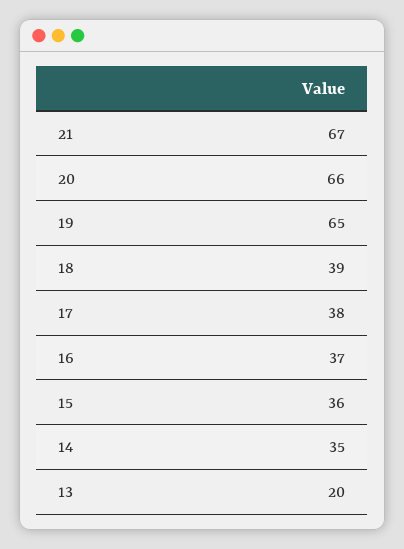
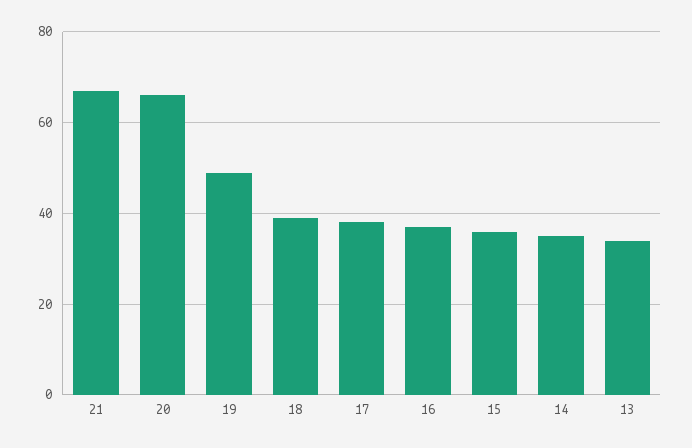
19: 65 -> 50
13: 20 -> 35

